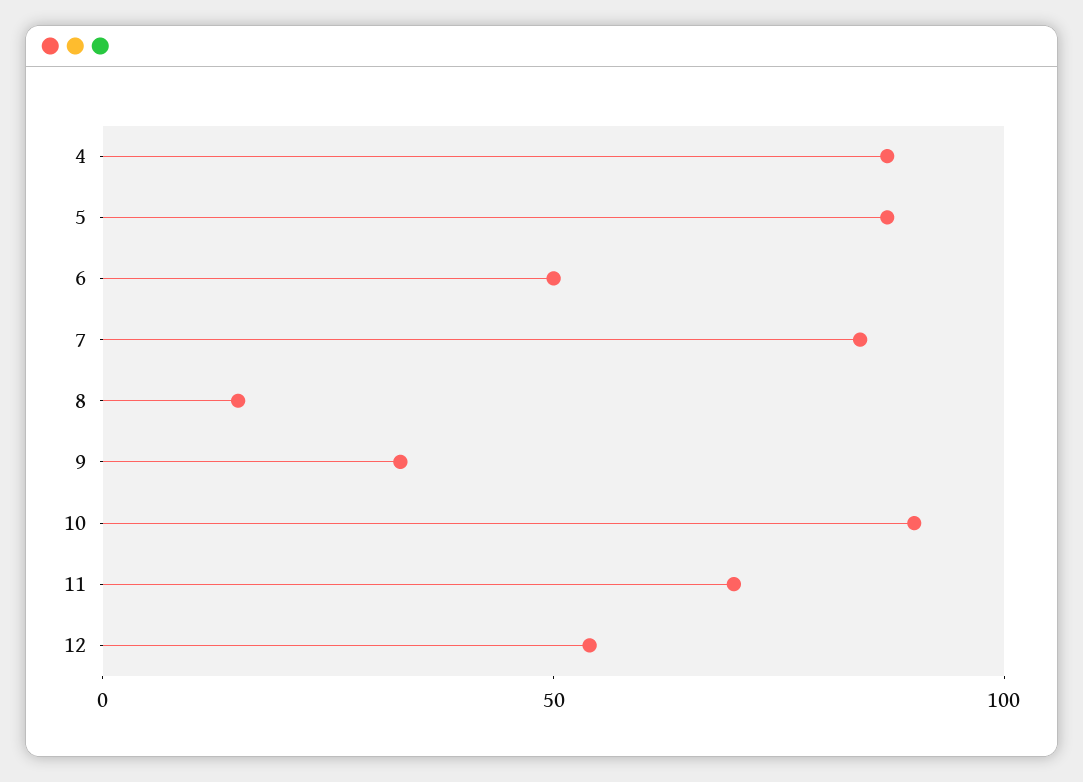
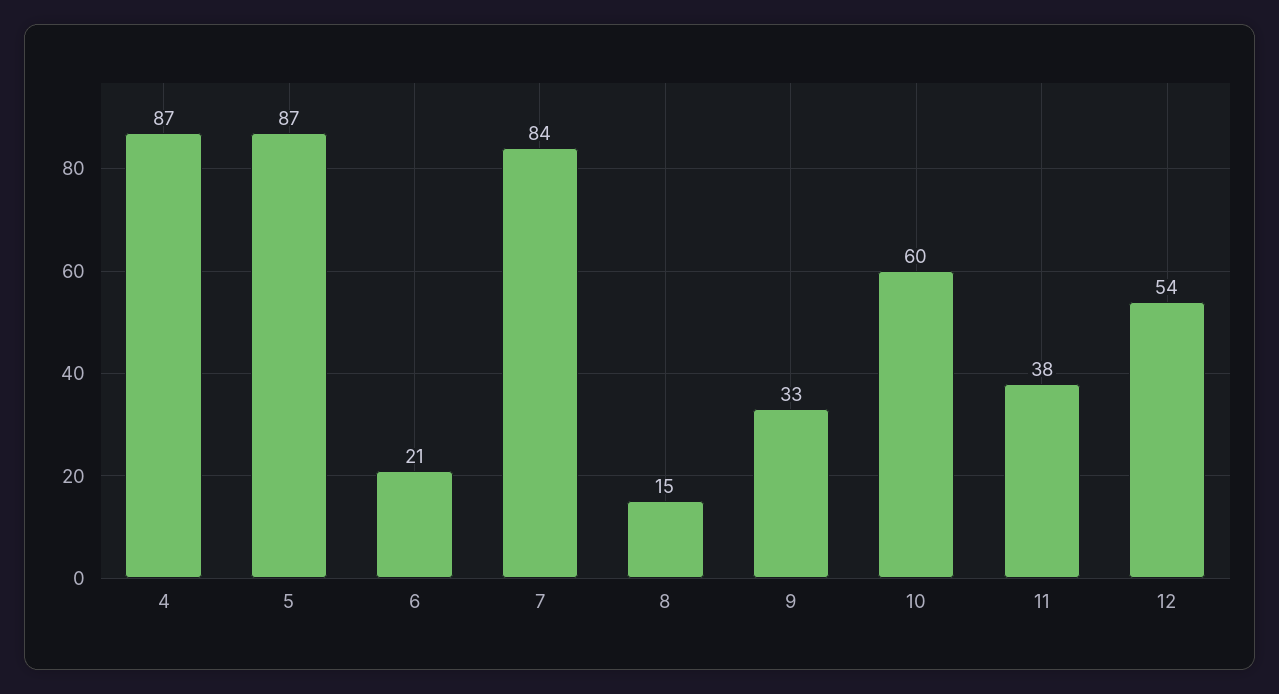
6: 50 -> 21
10: 90 -> 60
11: 70 -> 38

